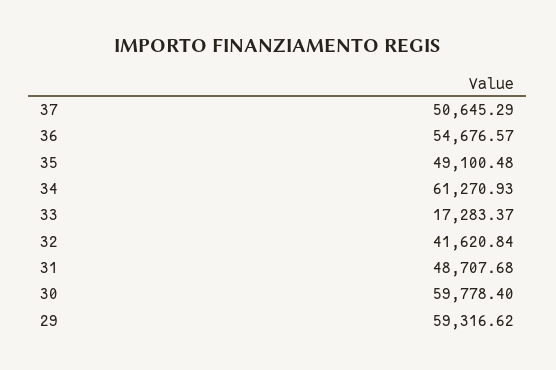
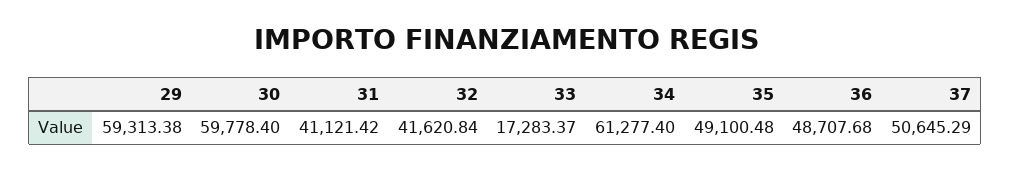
36: 54676.57 -> 48707.68
34: 61270.93 -> 61277.4
31: 48707.68 -> 41121.42
29: 59316.62 -> 59313.38

